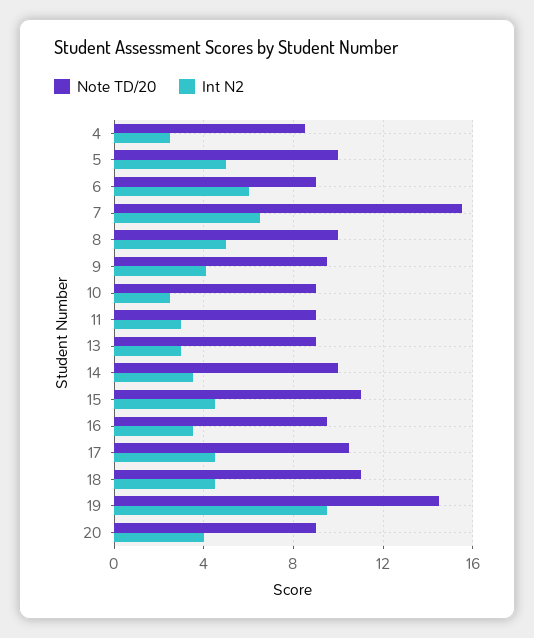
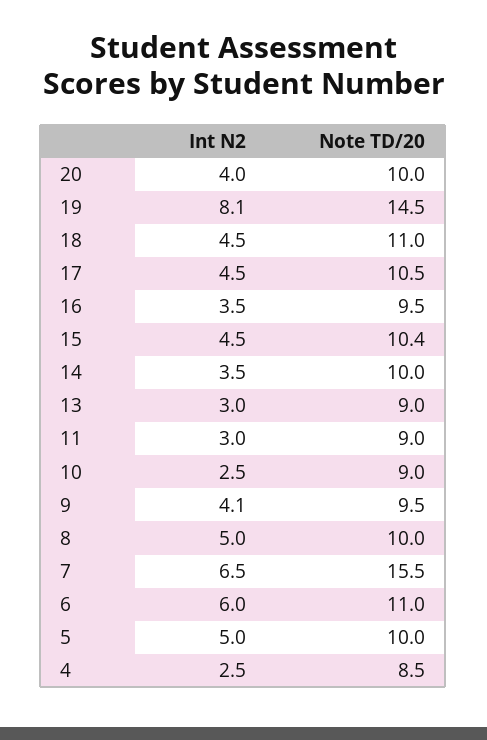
Note TD/20, 6: 9 -> 11
Note TD/20, 15: 11 -> 10.4
Int N2, 19: 9.5 -> 8.1
Note TD/20, 20: 9 -> 10

